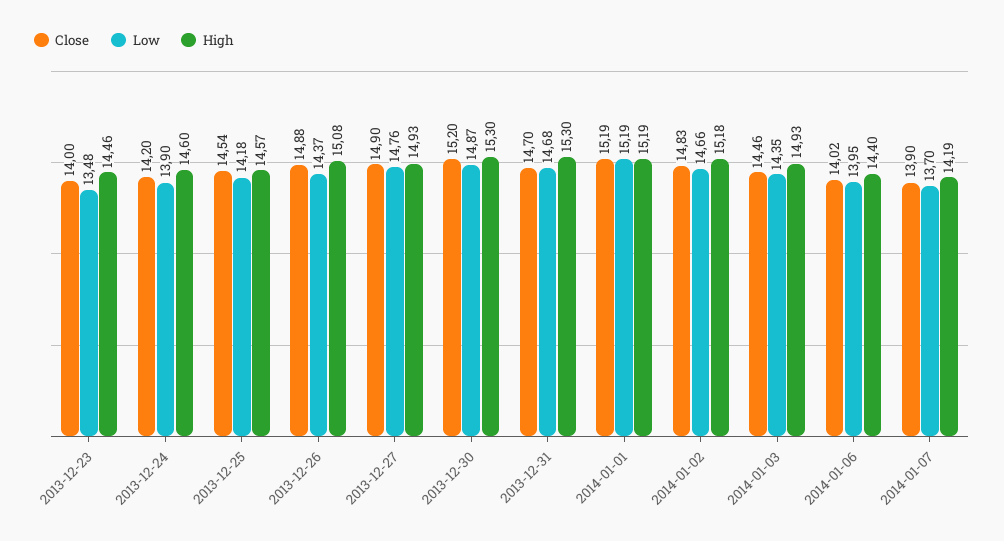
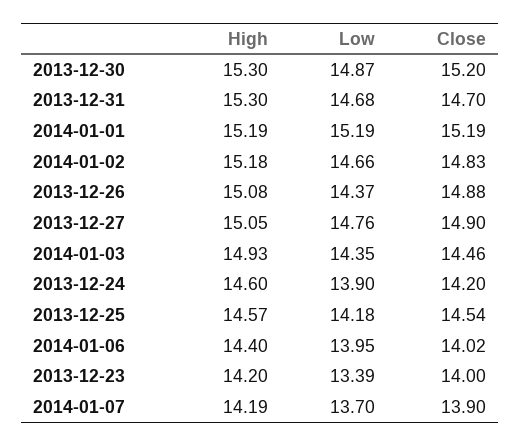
Low, 2013-12-23: 13.48 -> 13.39
High, 2013-12-23: 14.46 -> 14.2
High, 2013-12-27: 14.93 -> 15.05

